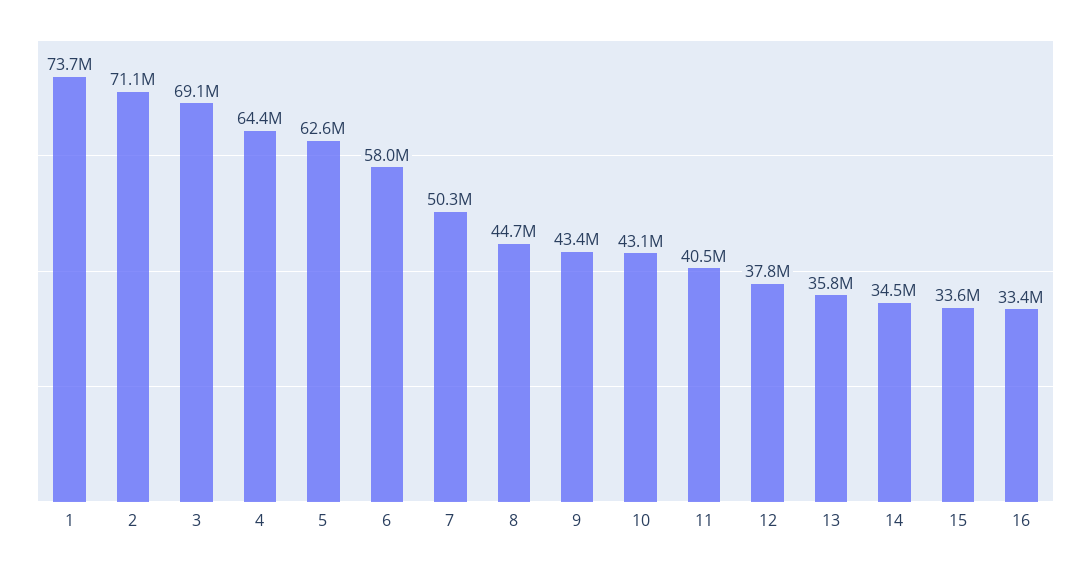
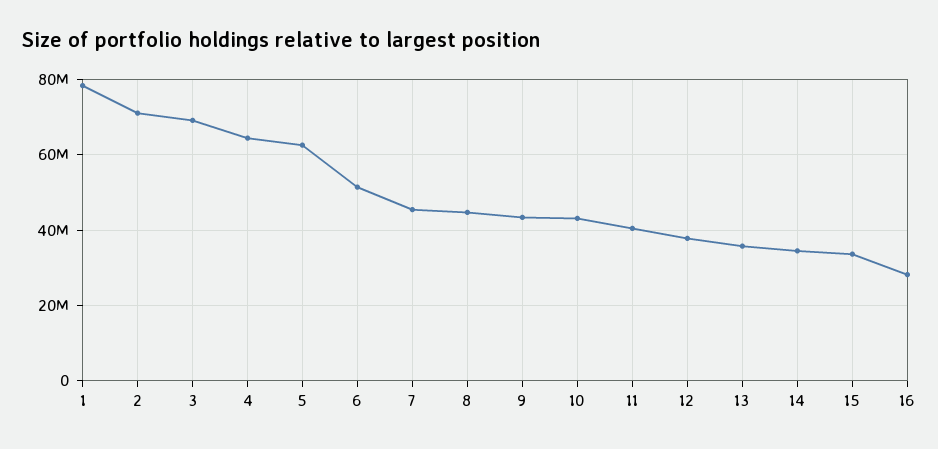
1: 73700000 -> 78000000
6: 58000000 -> 52000000
7: 50300000 -> 46000000
16: 33400000 -> 28000000

